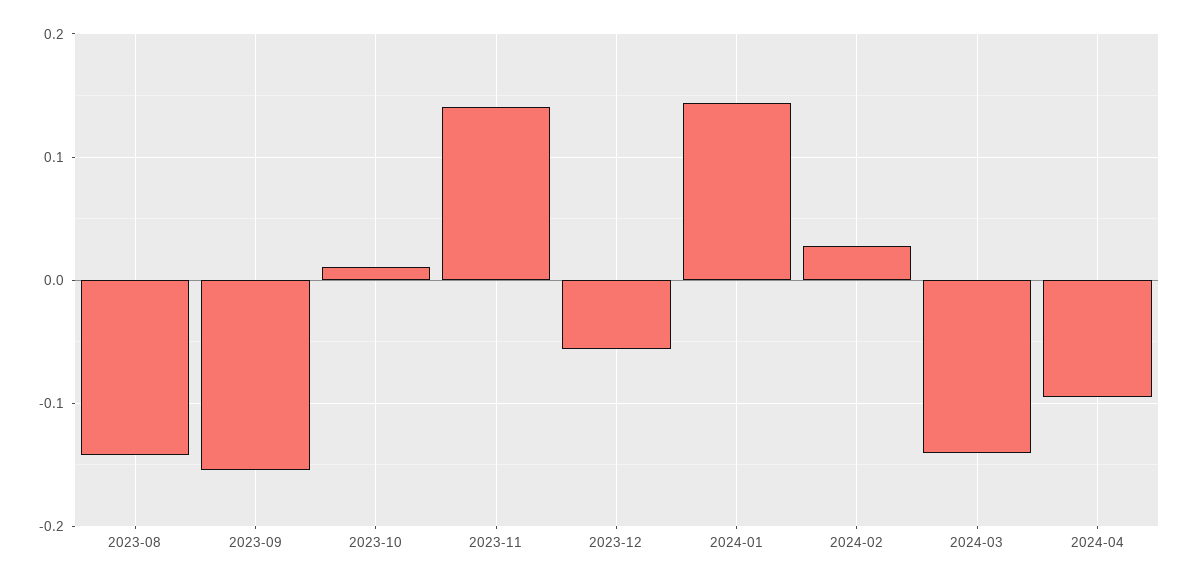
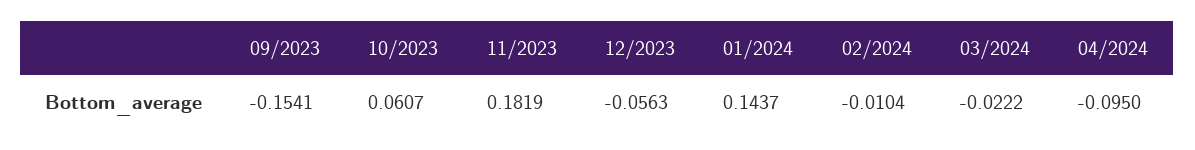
2023-08: -0.14 -> none
2023-10: 0.01 -> 0.0607
2023-11: 0.14 -> 0.1819
2024-02: 0.03 -> -0.0104
2024-03: -0.14 -> -0.0222

